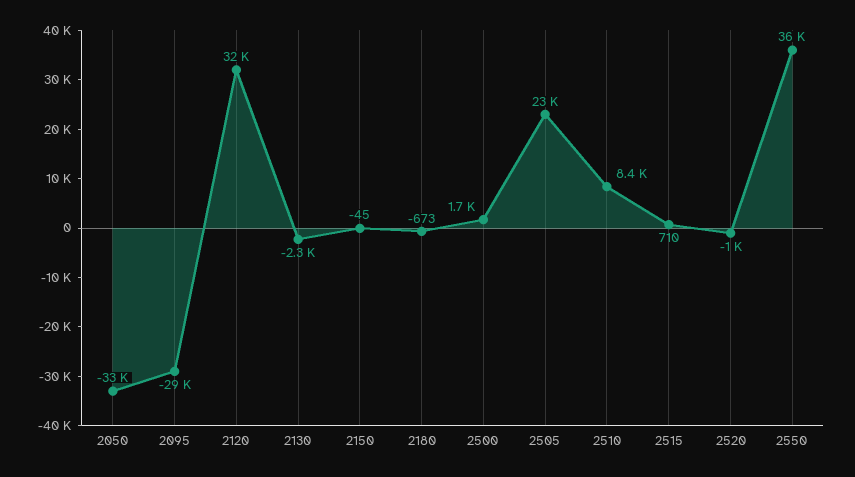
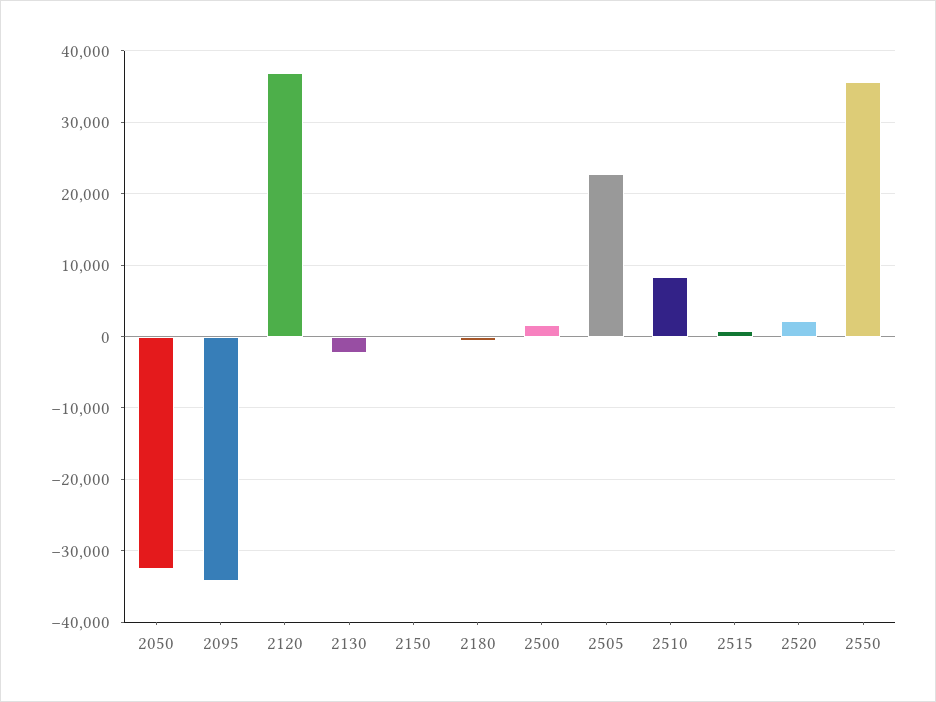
2095: -29000 -> -34000
2120: 32000 -> 37000
2520: -1000 -> 2000

